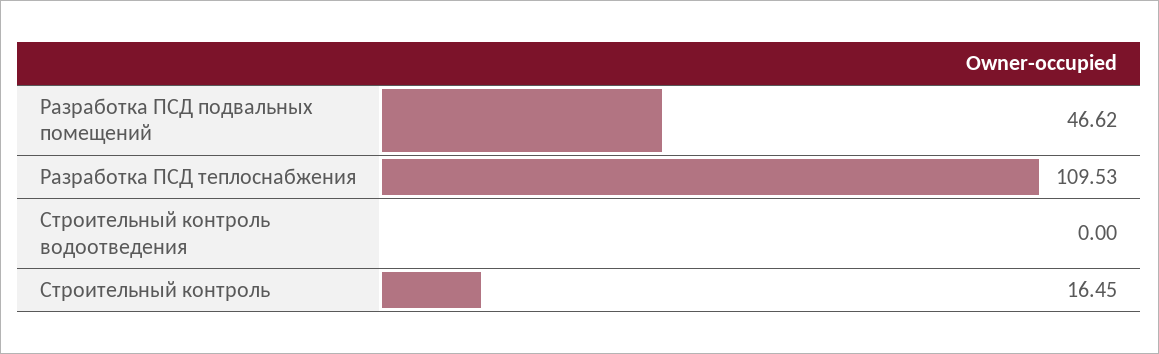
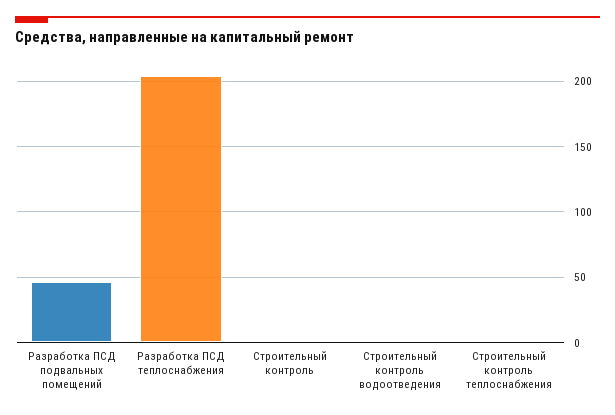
Разработка ПСД теплоснабжения: 109.53 -> 205
Строительный контроль: 16.45 -> 0
Строительный контроль теплоснабжения: none -> 0

